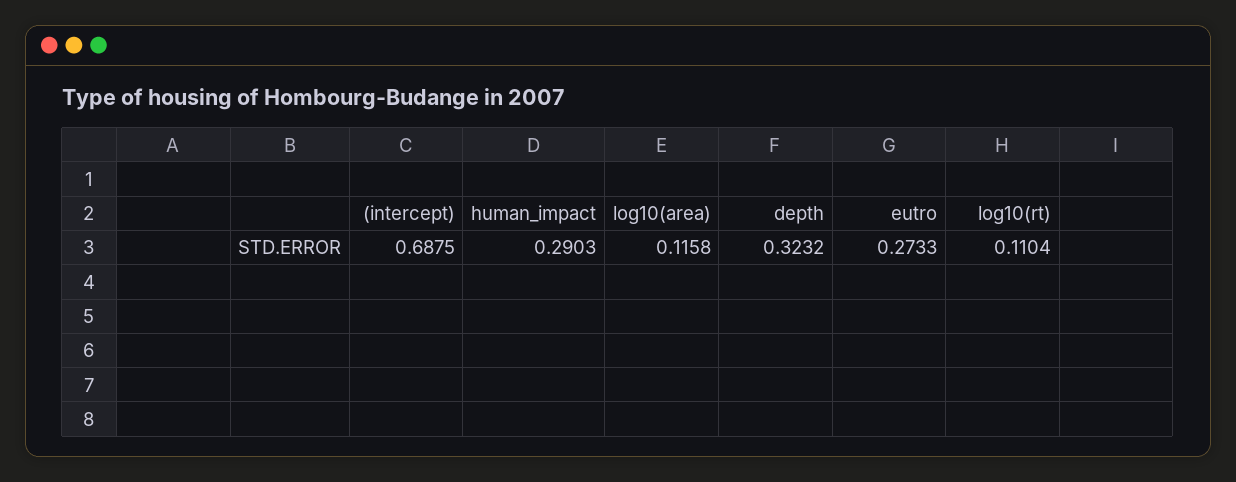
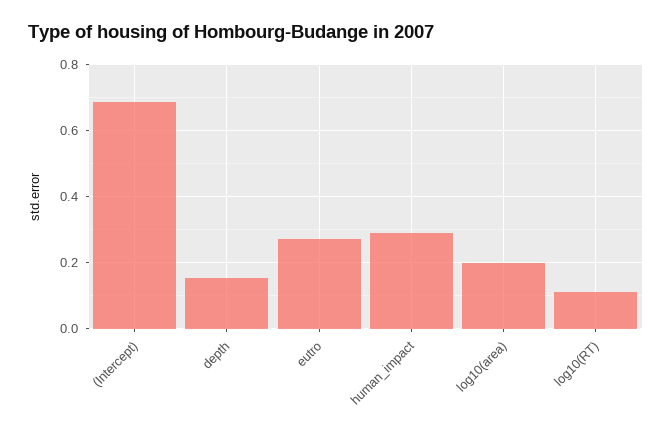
log10(area): 0.1158 -> 0.2
depth: 0.3232 -> 0.16

